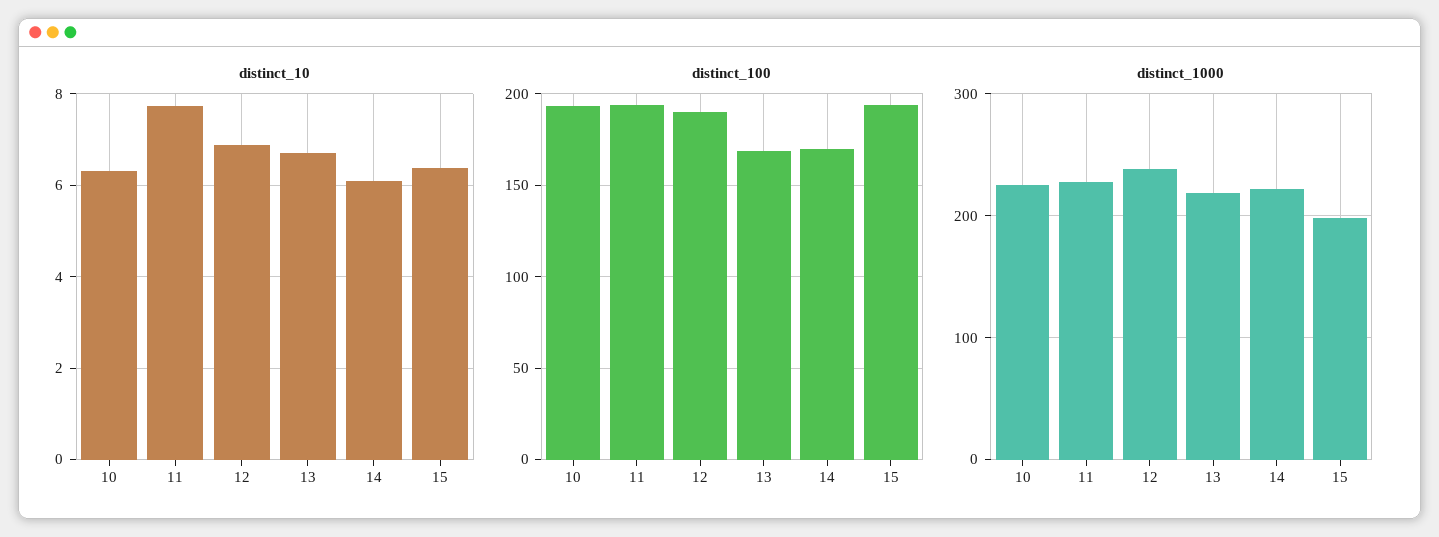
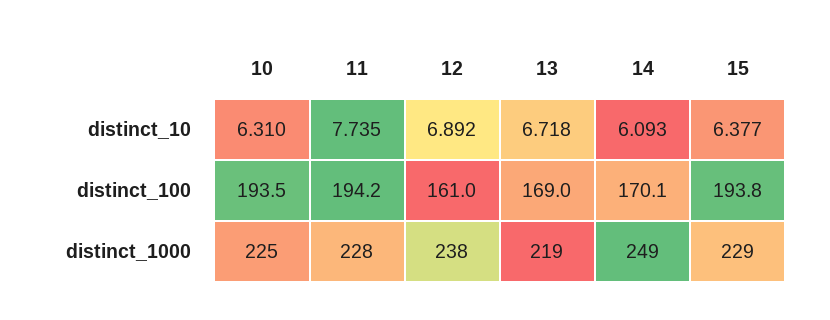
distinct_100, 12: 190 -> 161
distinct_1000, 14: 220 -> 249
distinct_1000, 15: 200 -> 229

